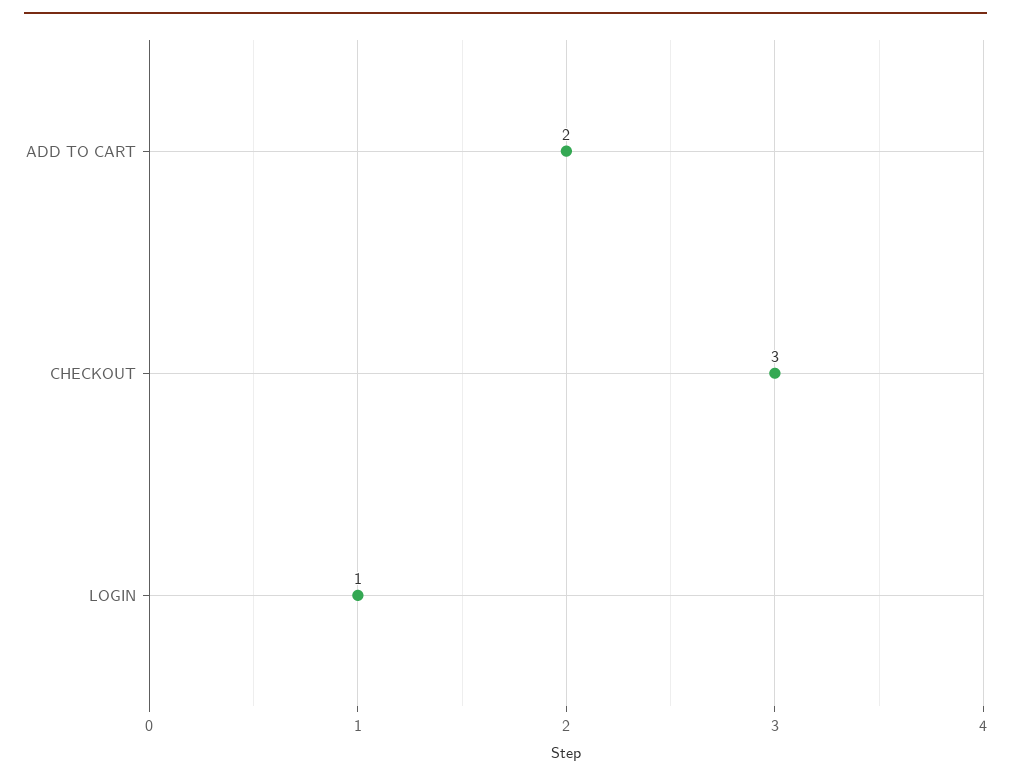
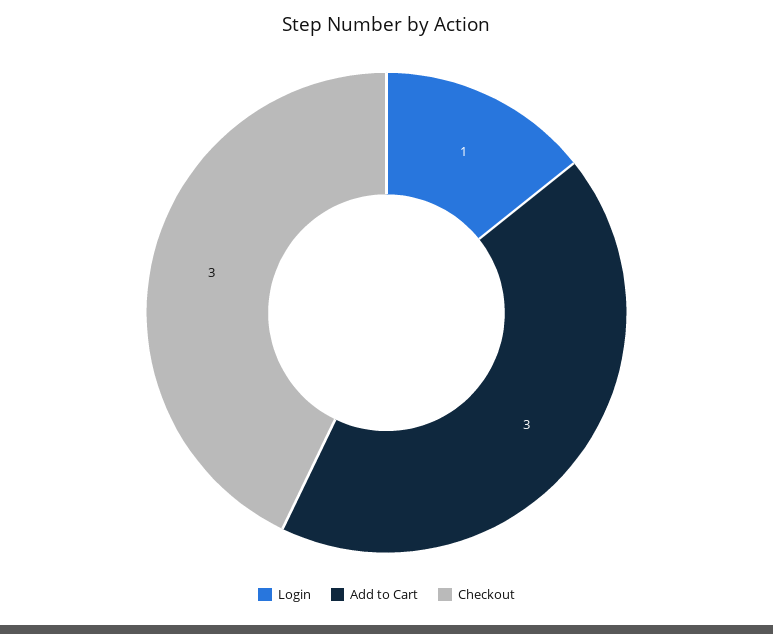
ADD TO CART: 2 -> 3

